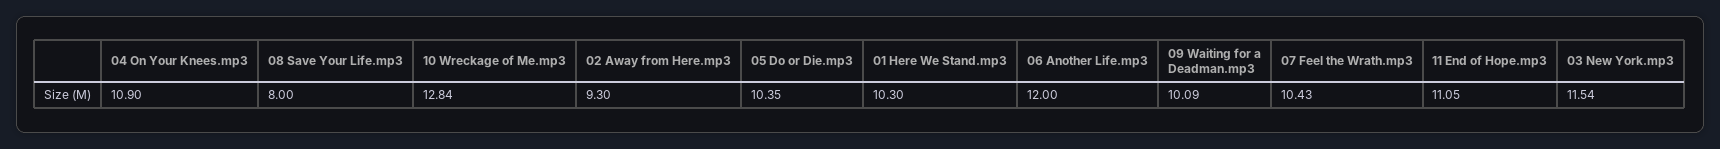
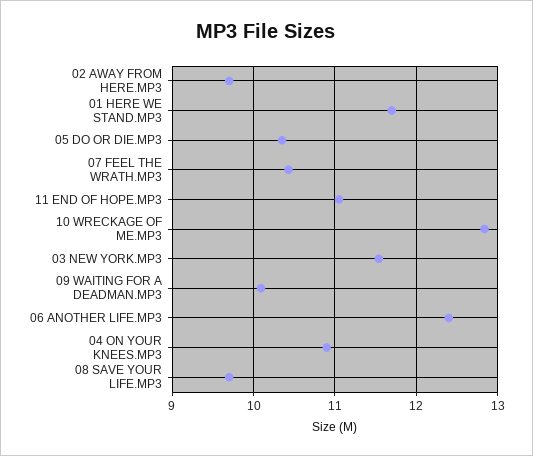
08 Save Your Life.mp3: 8 -> 9.7
02 Away from Here.mp3: 9.3 -> 9.7
01 Here We Stand.mp3: 10.3 -> 11.7
06 Another Life.mp3: 12 -> 12.4

